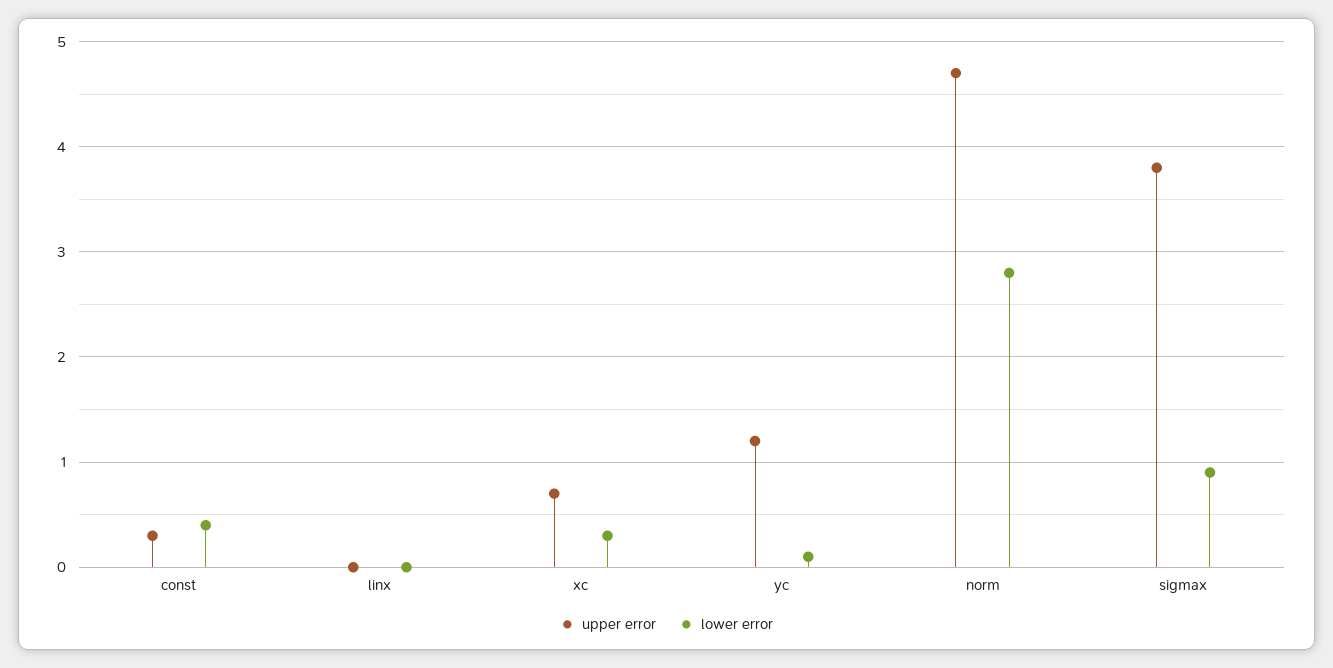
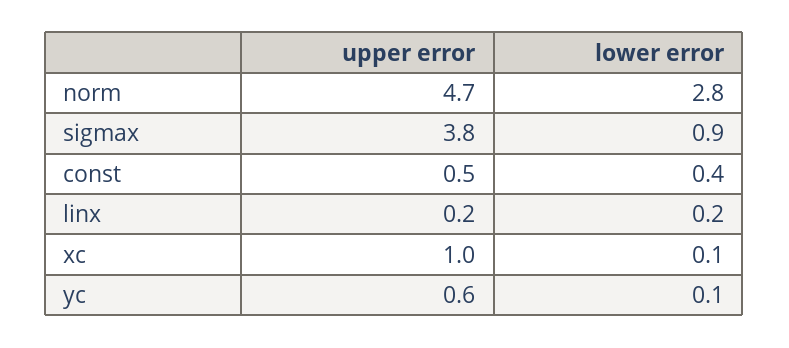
upper error, const: 0.3 -> 0.5
upper error, linx: 0 -> 0.2
lower error, linx: 0 -> 0.2
upper error, xc: 0.7 -> 1
lower error, xc: 0.3 -> 0.1
upper error, yc: 1.2 -> 0.6

